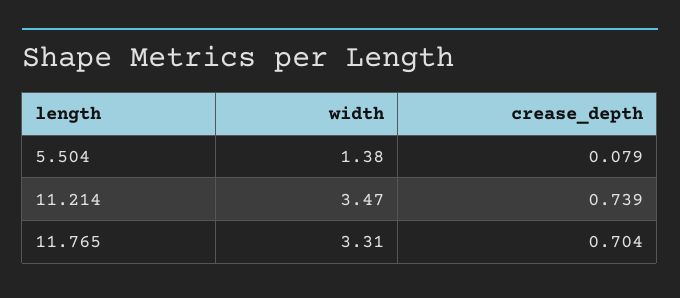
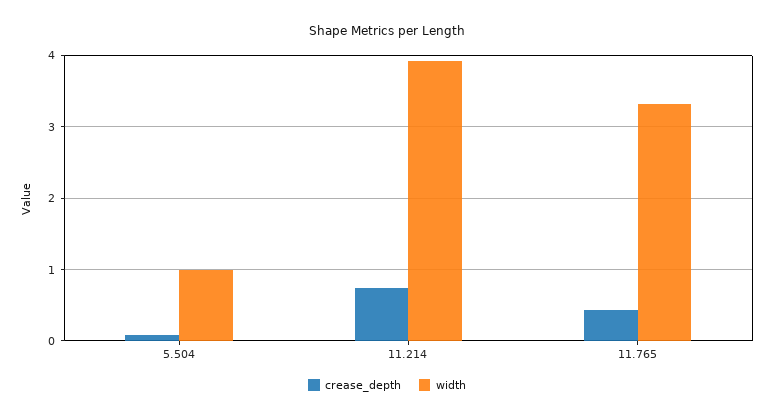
width, 5.504: 1.38 -> 1
width, 11.214: 3.47 -> 3.9
crease_depth, 11.765: 0.704 -> 0.4

